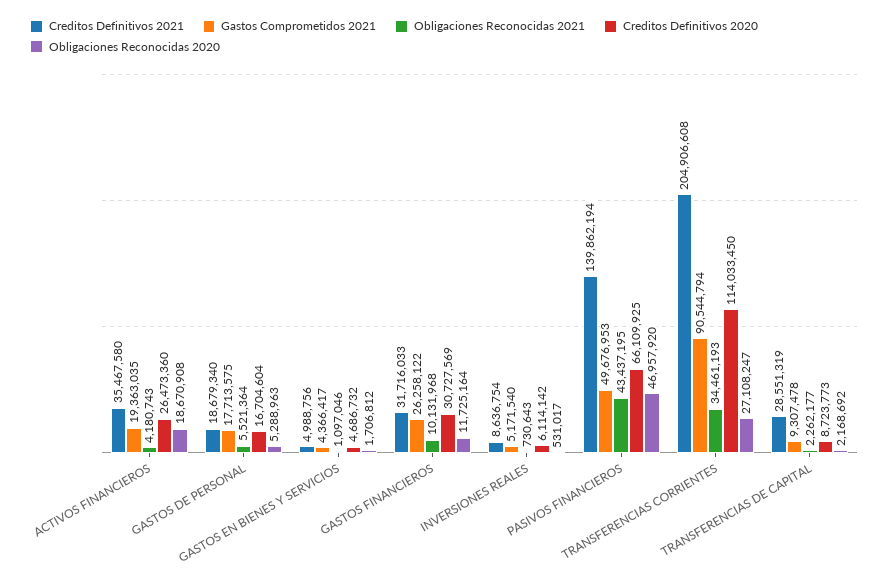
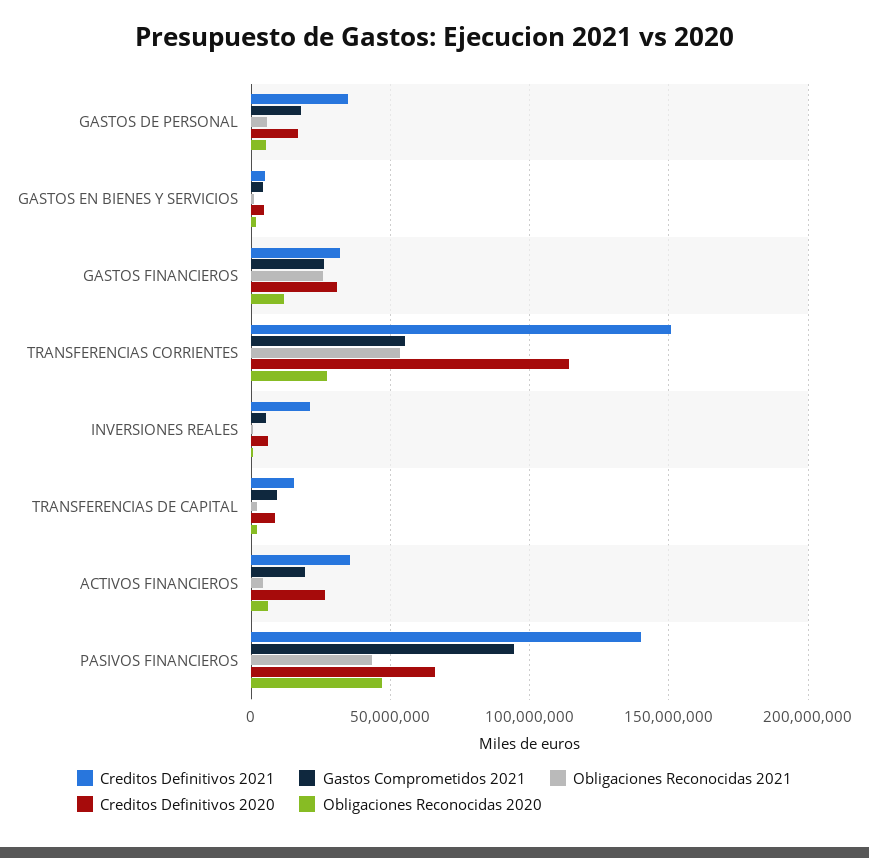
Obligaciones Reconocidas 2020, ACTIVOS FINANCIEROS: 18670908 -> 5000000
Creditos Definitivos 2021, GASTOS DE PERSONAL: 18679340 -> 35000000
Obligaciones Reconocidas 2021, GASTOS FINANCIEROS: 10131968 -> 25000000
Creditos Definitivos 2021, INVERSIONES REALES: 8636754 -> 20000000
Gastos Comprometidos 2021, PASIVOS FINANCIEROS: 49676953 -> 95000000
Creditos Definitivos 2021, TRANSFERENCIAS CORRIENTES: 204906608 -> 150000000
Gastos Comprometidos 2021, TRANSFERENCIAS CORRIENTES: 90544794 -> 55000000
Obligaciones Reconocidas 2021, TRANSFERENCIAS CORRIENTES: 34461193 -> 55000000
Creditos Definitivos 2021, TRANSFERENCIAS DE CAPITAL: 28551319 -> 15000000

